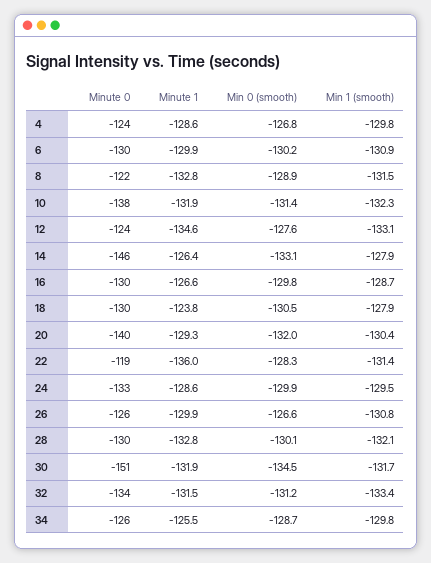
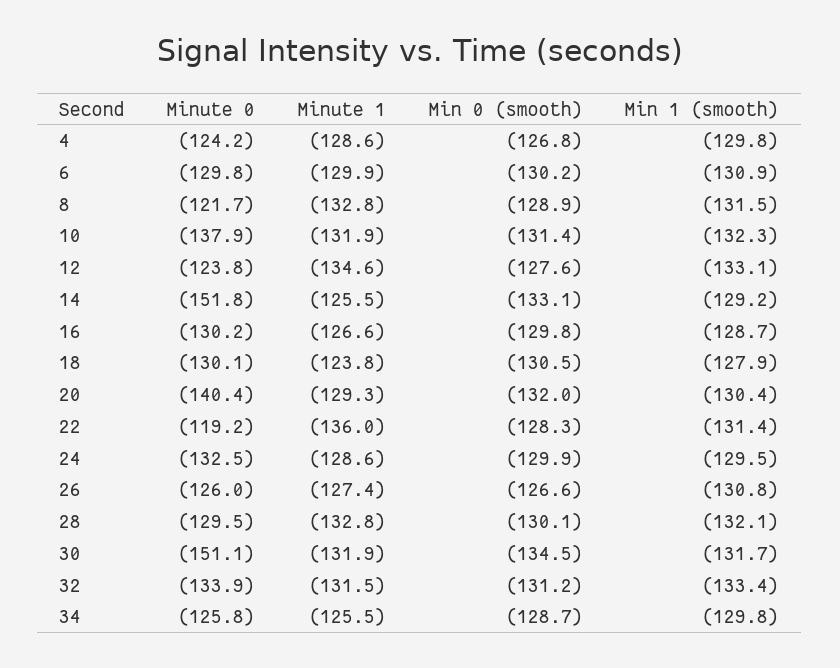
Minute 0, 14: -146 -> -151.8
Minute 1, 14: -126.4 -> -125.5
Min 1 (smooth), 14: -127.9 -> -129.2
Minute 1, 26: -129.9 -> -127.4

